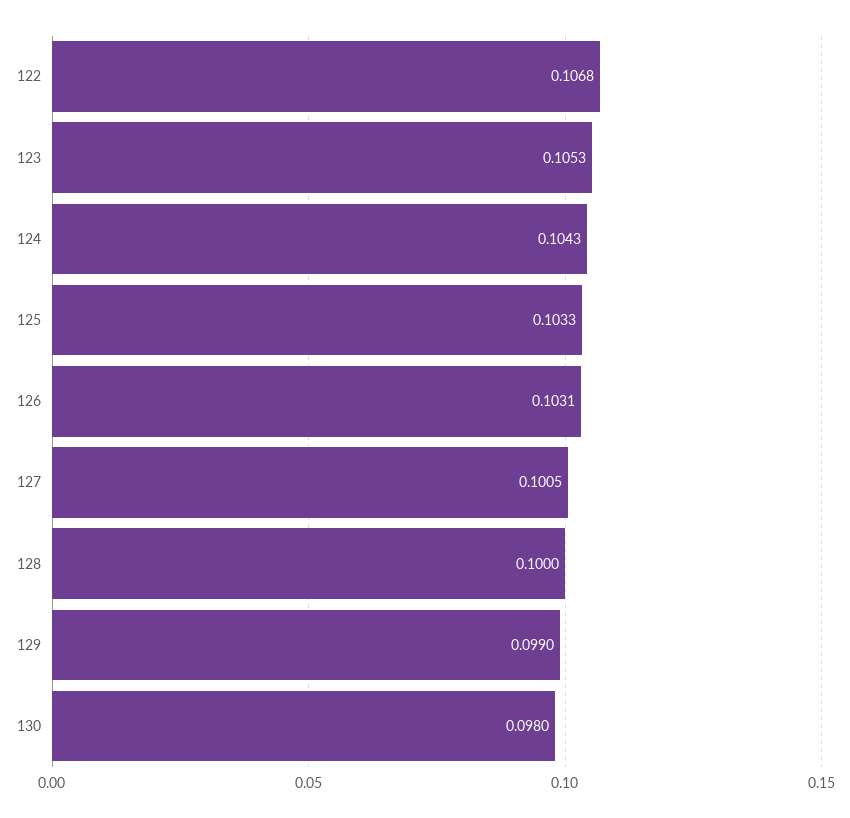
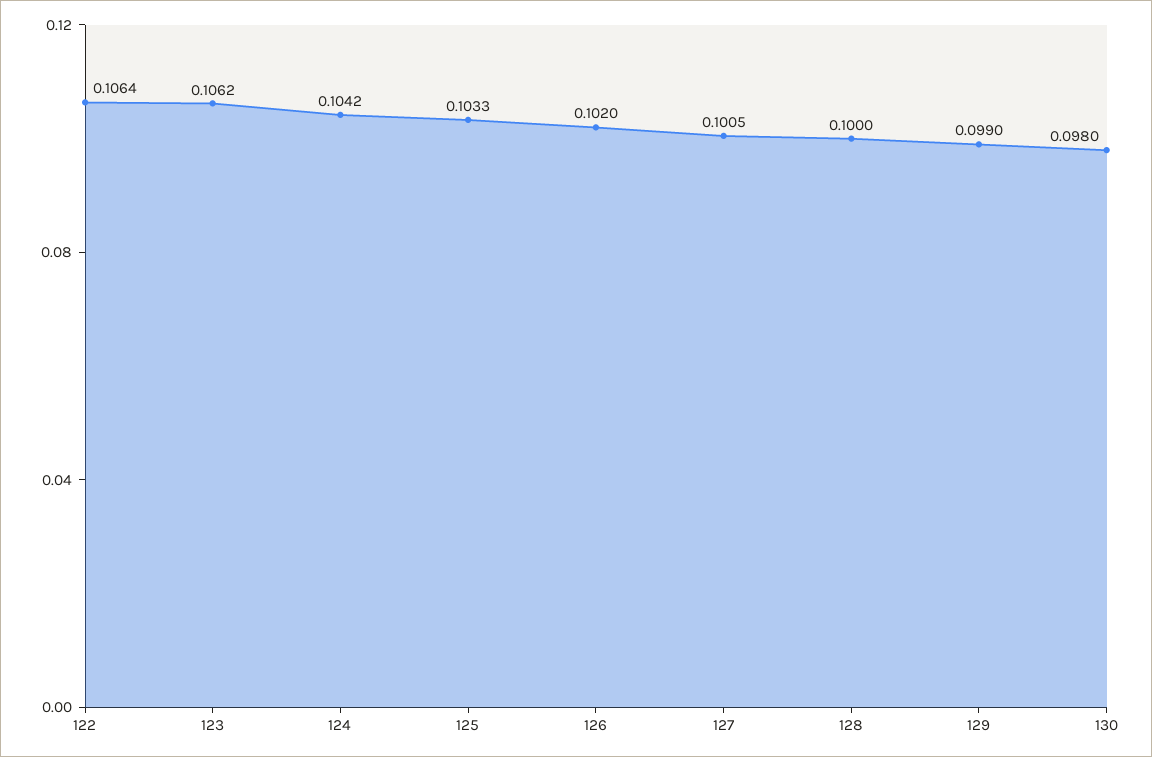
122: 0.1068 -> 0.1064
123: 0.1053 -> 0.1062
124: 0.1043 -> 0.1042
126: 0.1031 -> 0.102

